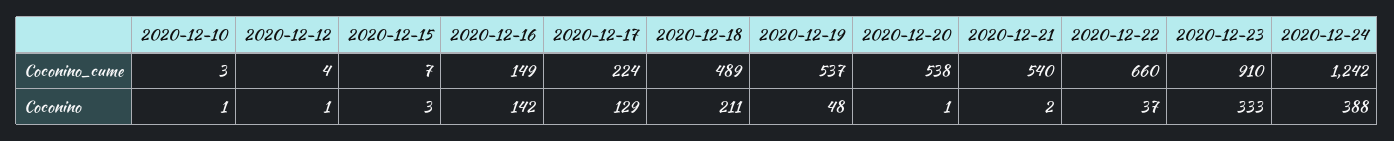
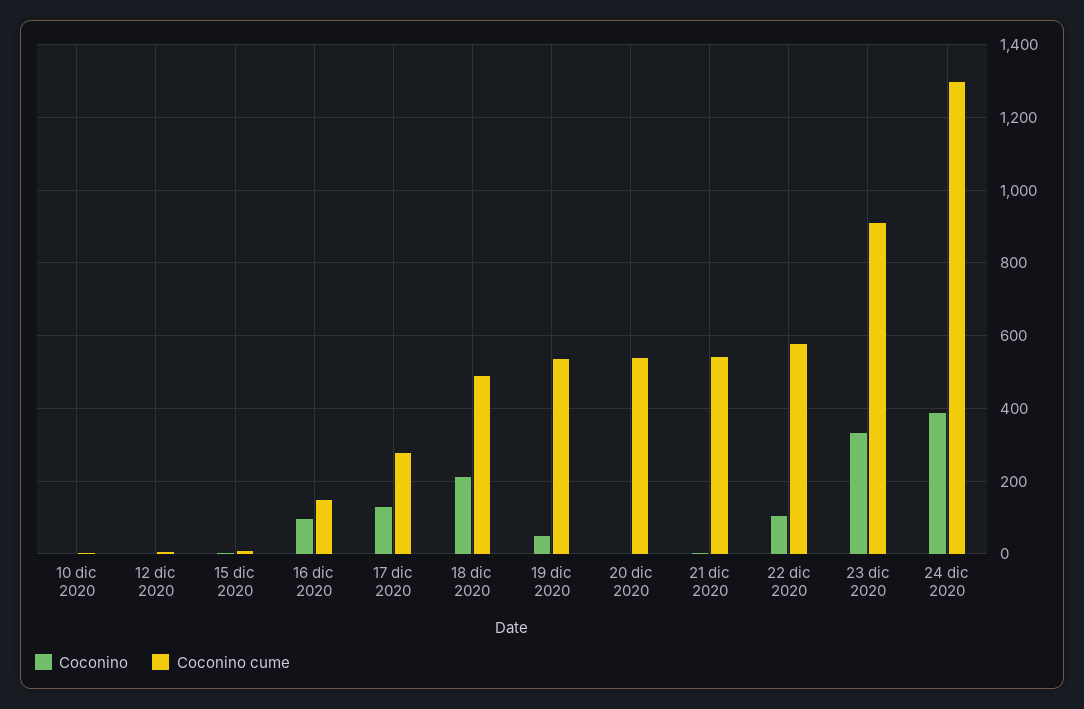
Coconino_cume, 2020-12-17: 224 -> 280
Coconino_cume, 2020-12-22: 660 -> 580
Coconino_cume, 2020-12-24: 1242 -> 1300
Coconino, 2020-12-16: 142 -> 100
Coconino, 2020-12-22: 37 -> 100

